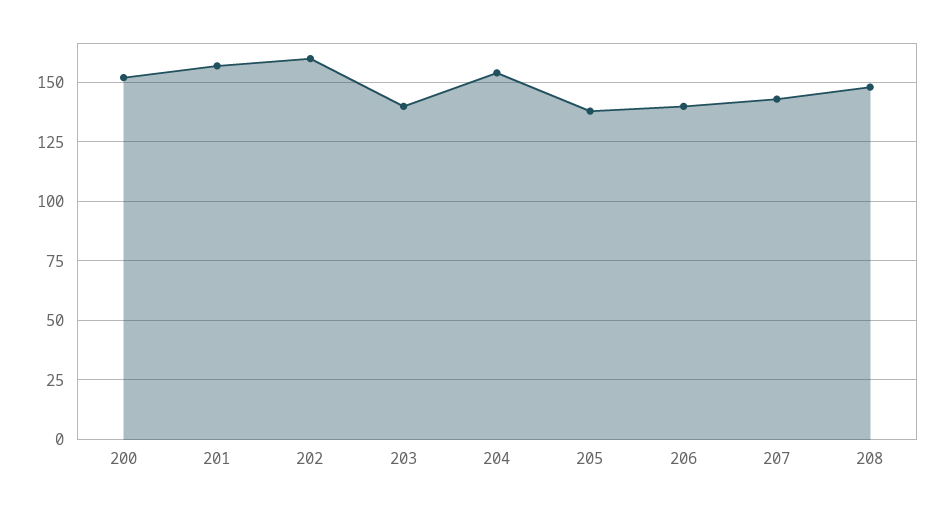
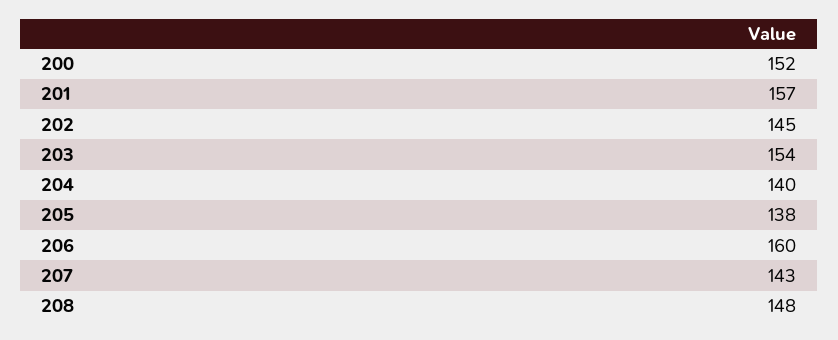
202: 160 -> 145
203: 140 -> 154
204: 155 -> 140
206: 140 -> 160

